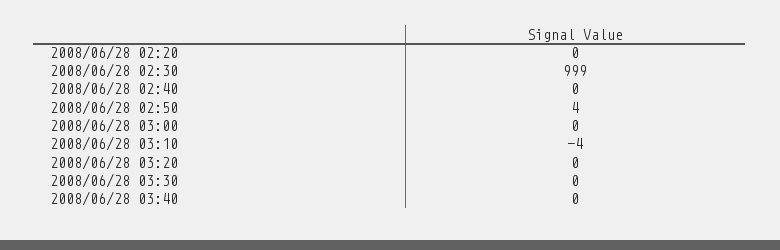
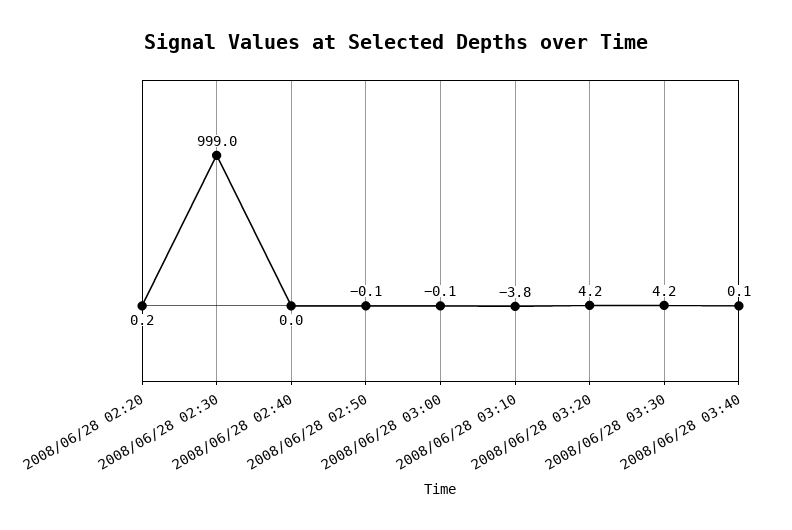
2008/06/28 02:50: 4 -> -0.1
2008/06/28 03:20: 0 -> 4.2
2008/06/28 03:30: 0 -> 4.2

